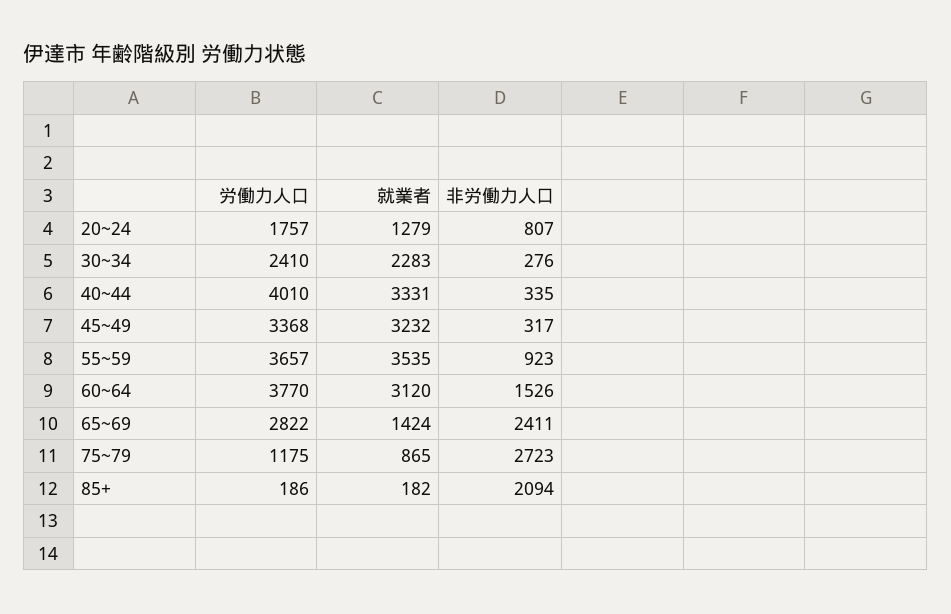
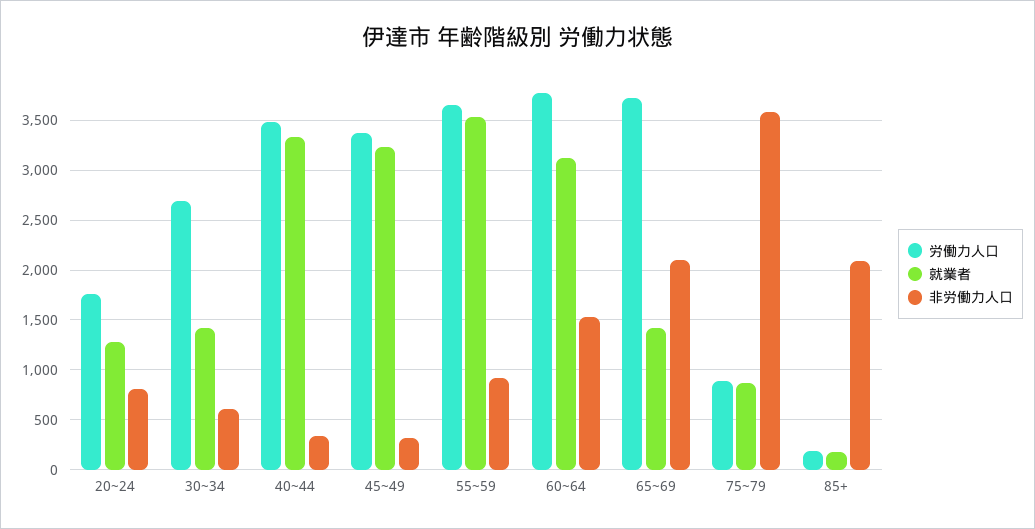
労働力人口, 30~34: 2410 -> 2700
就業者, 30~34: 2283 -> 1400
非労働力人口, 30~34: 276 -> 600
労働力人口, 40~44: 4010 -> 3500
労働力人口, 65~69: 2822 -> 3700
非労働力人口, 65~69: 2411 -> 2100
労働力人口, 75~79: 1175 -> 900
非労働力人口, 75~79: 2723 -> 3600

